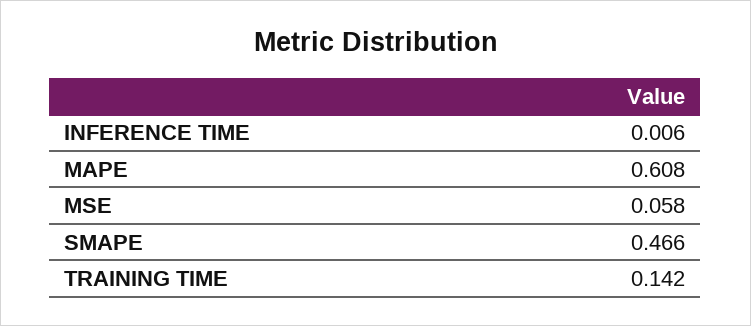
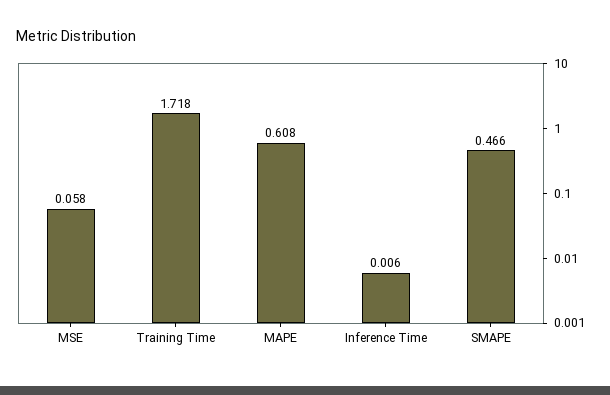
TRAINING TIME: 0.142 -> 1.718

